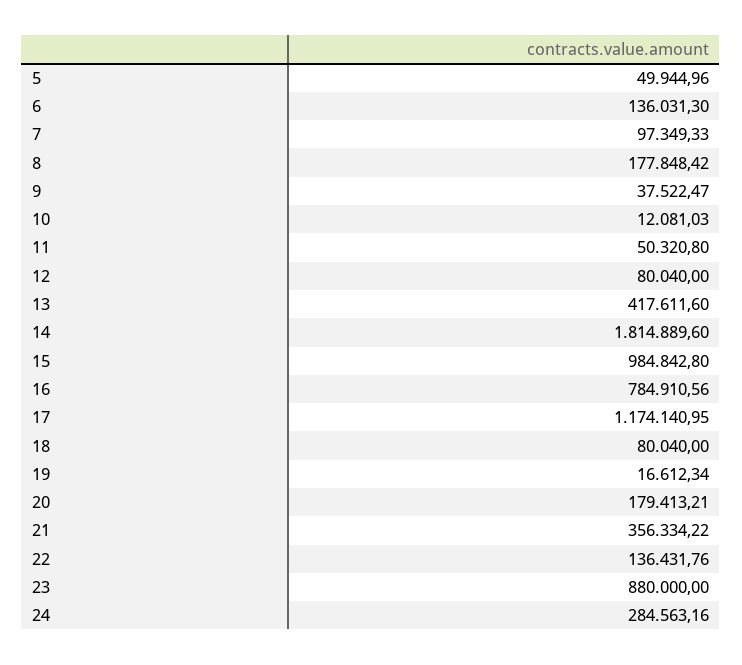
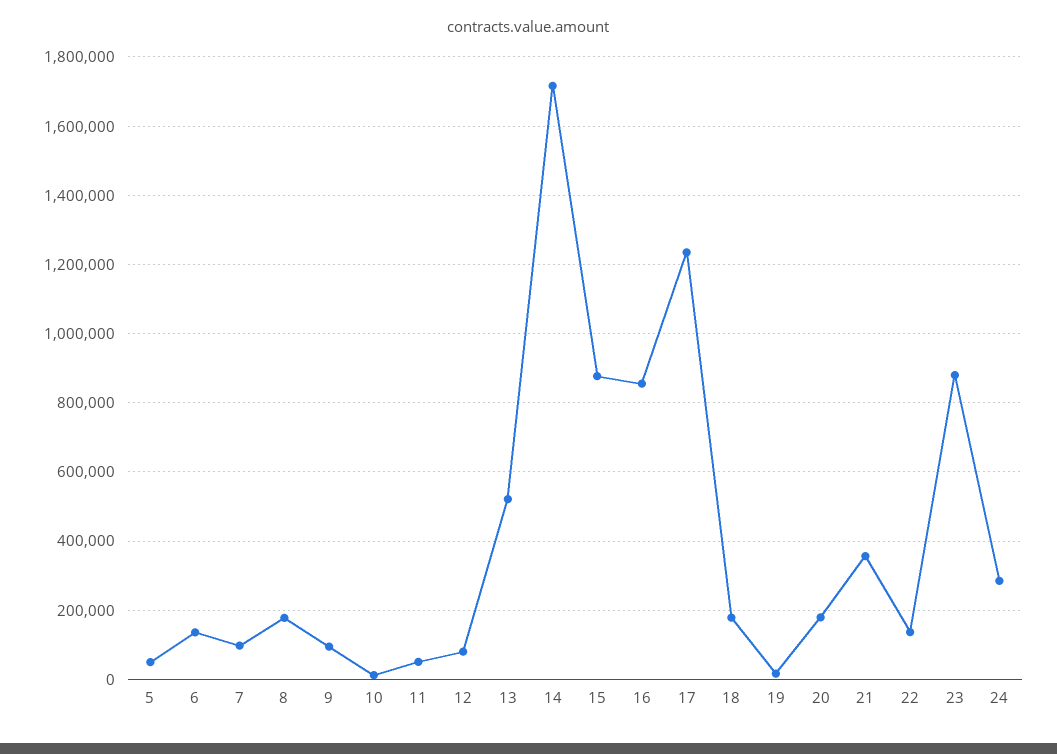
9: 37522.47 -> 100000
13: 417611.6 -> 520000
14: 1814889.6 -> 1720000
15: 984842.8 -> 880000
16: 784910.56 -> 860000
17: 1174140.95 -> 1240000
18: 80040 -> 180000

